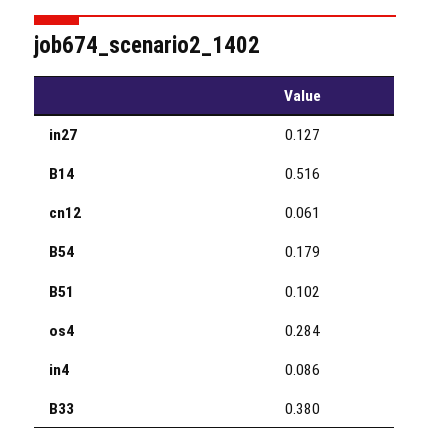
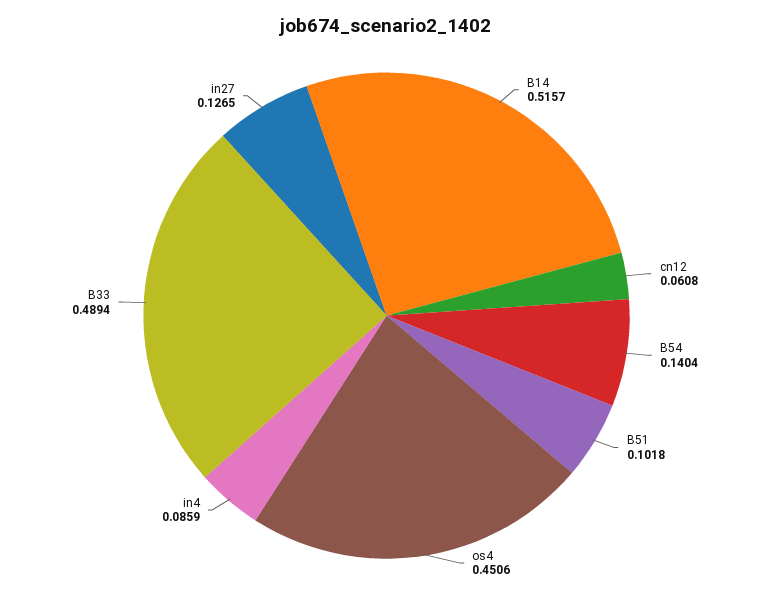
B54: 0.179 -> 0.1404
os4: 0.284 -> 0.4506
B33: 0.38 -> 0.4894

